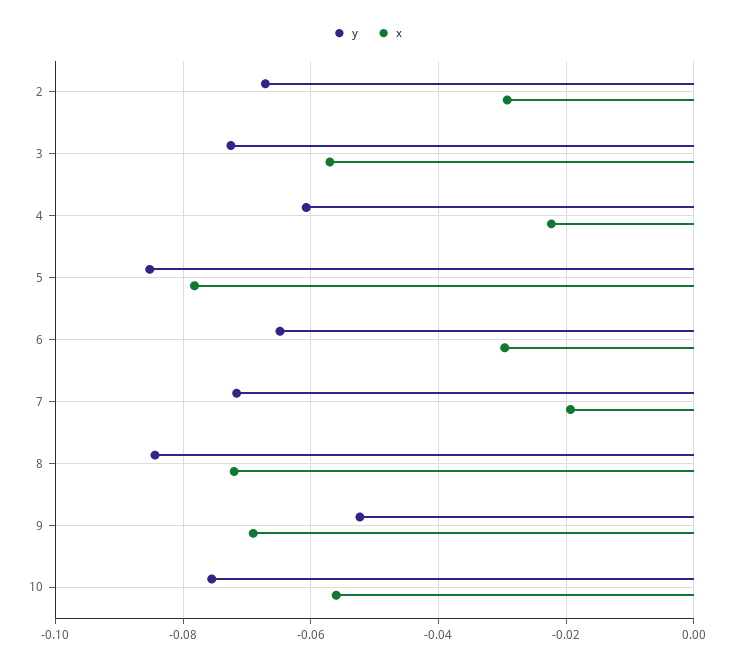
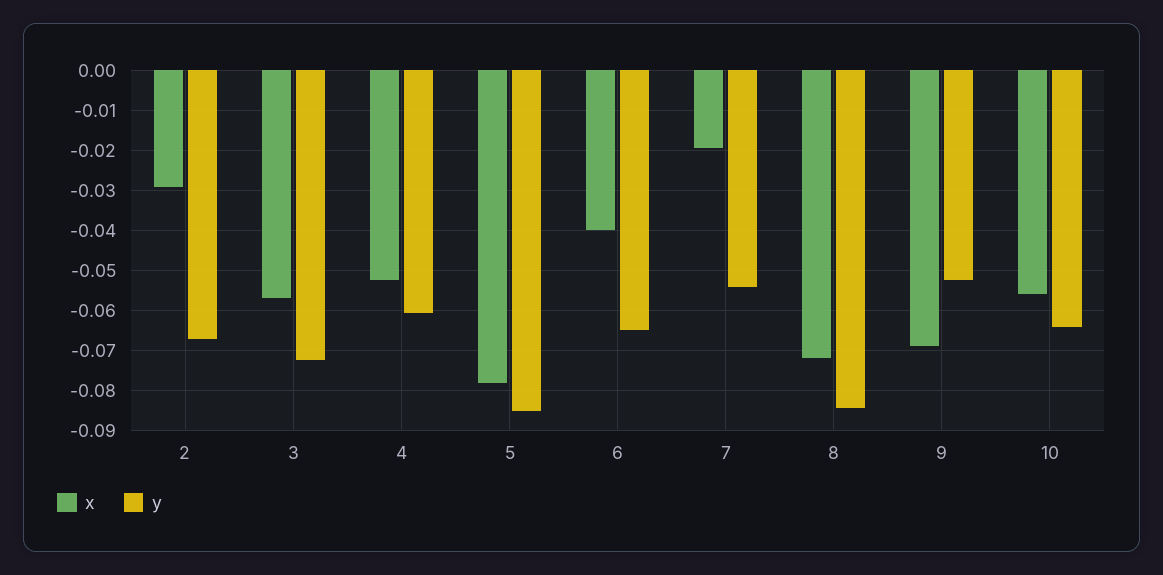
x, 4: -0.022 -> -0.052
x, 6: -0.03 -> -0.04
y, 7: -0.072 -> -0.054
y, 10: -0.076 -> -0.064

